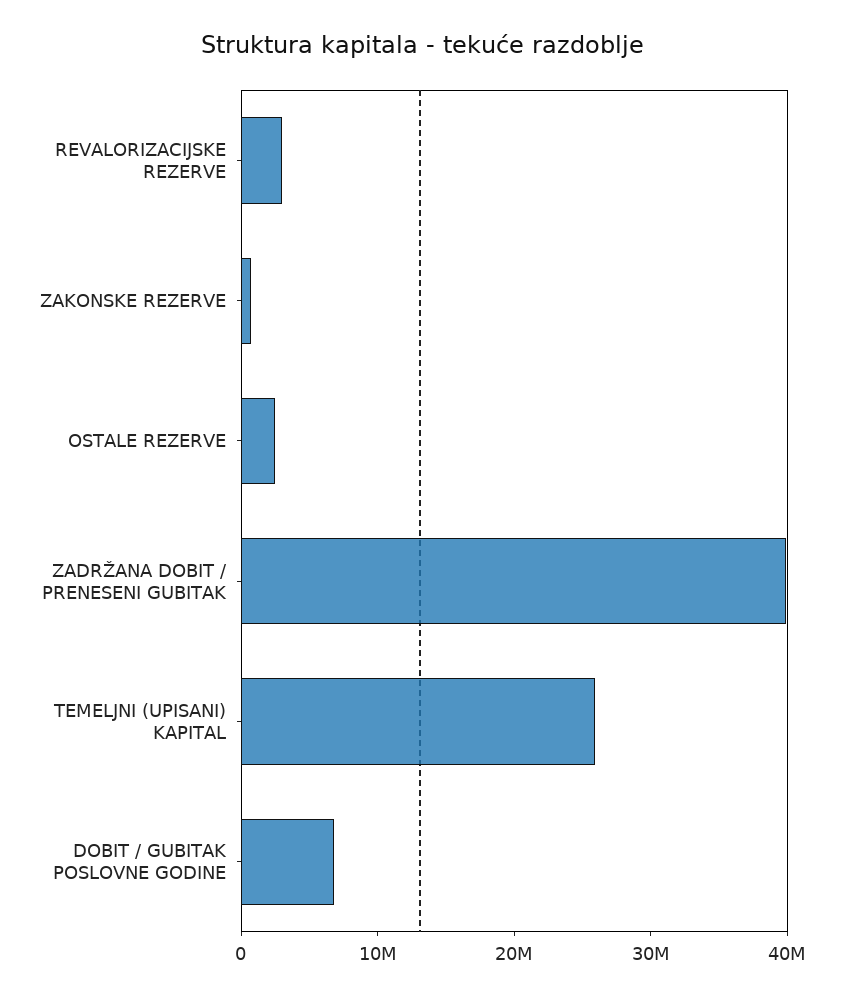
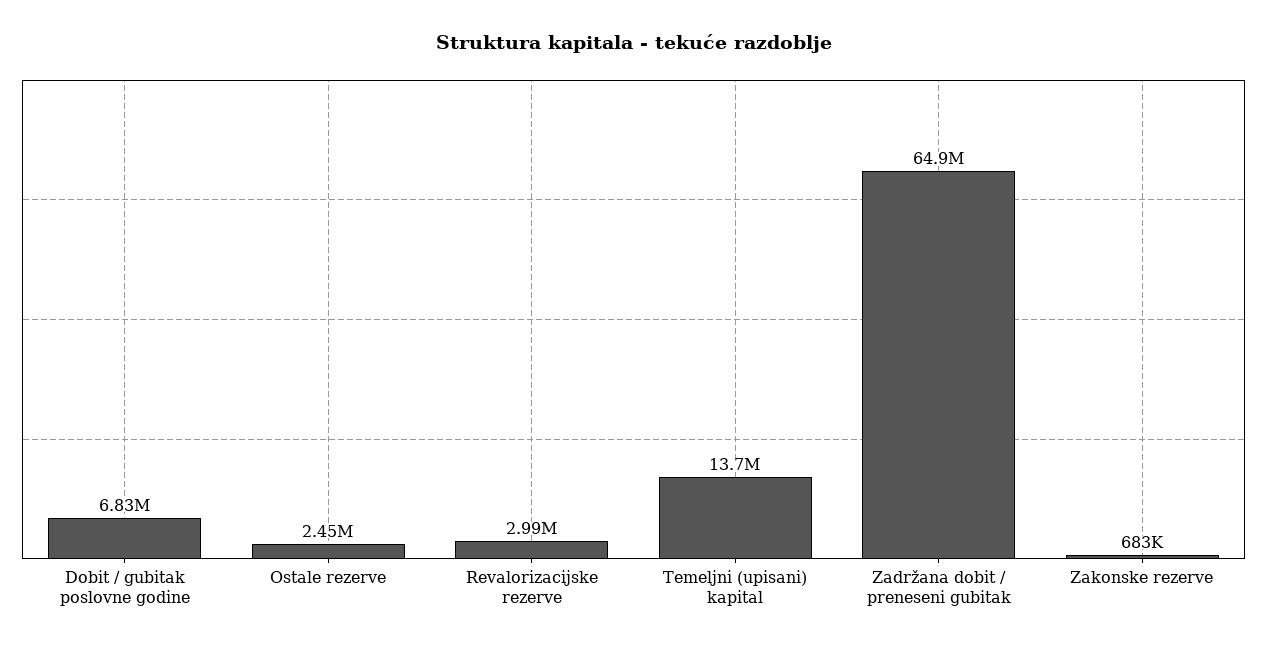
ZADRŽANA DOBIT / PRENESENI GUBITAK: 40000000 -> 64900000
TEMELJNI (UPISANI) KAPITAL: 26000000 -> 13700000

